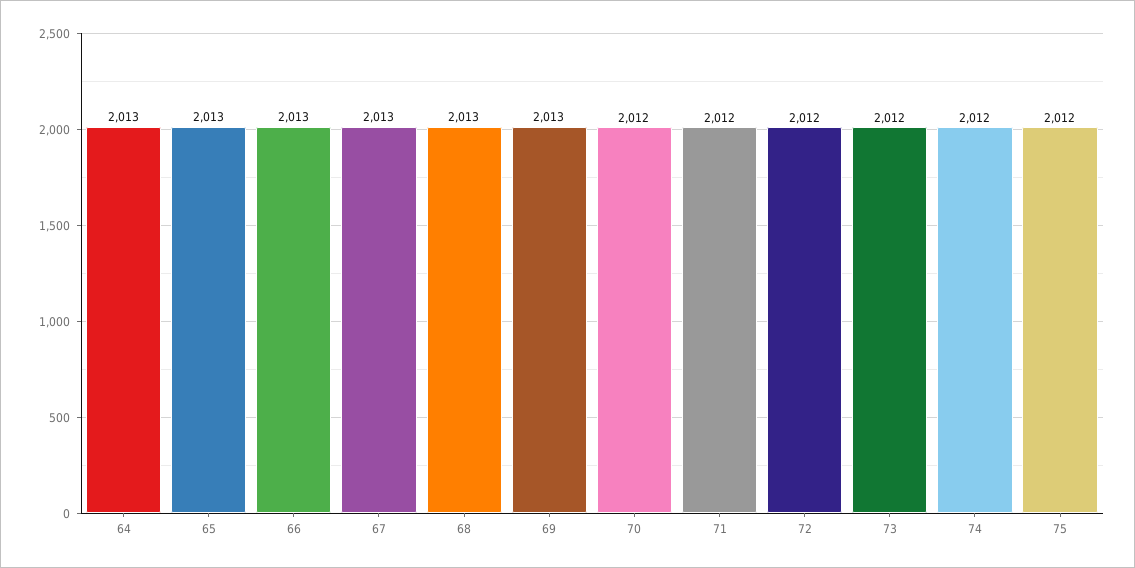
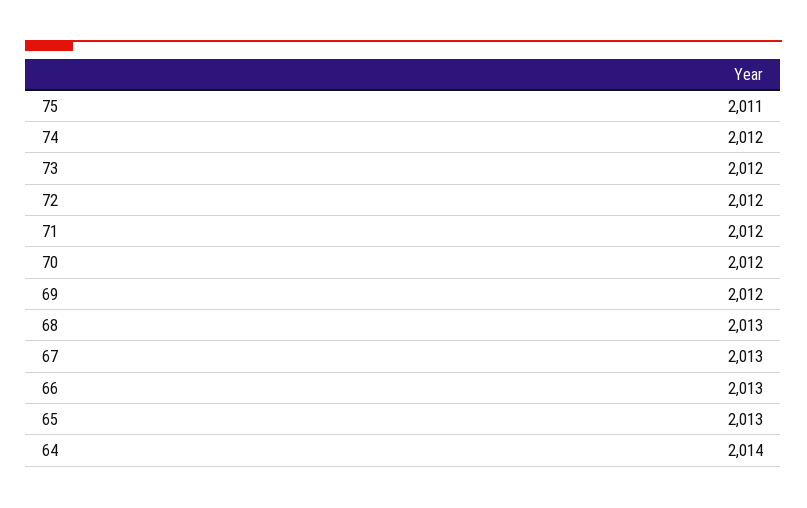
64: 2013 -> 2014
69: 2013 -> 2012
75: 2012 -> 2011

